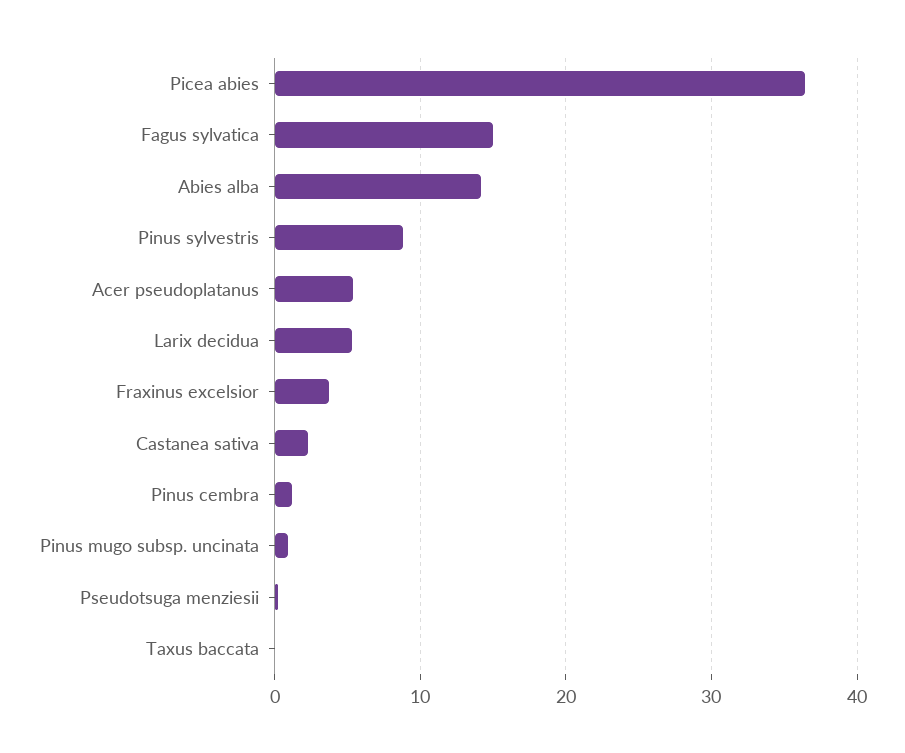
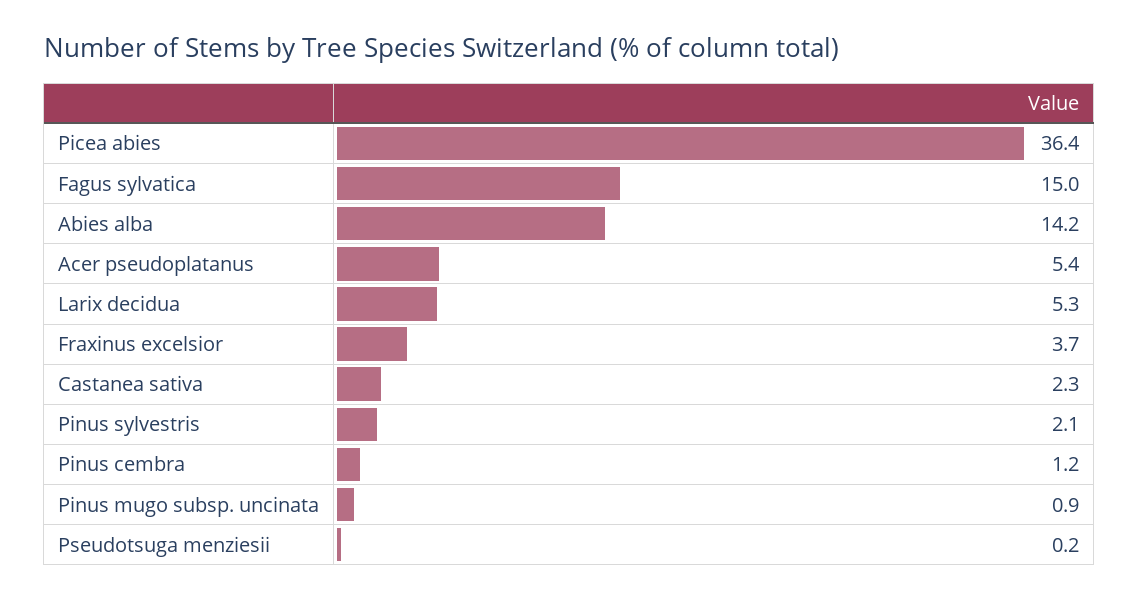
Pinus sylvestris: 9 -> 2.1
Taxus baccata: 0 -> none

